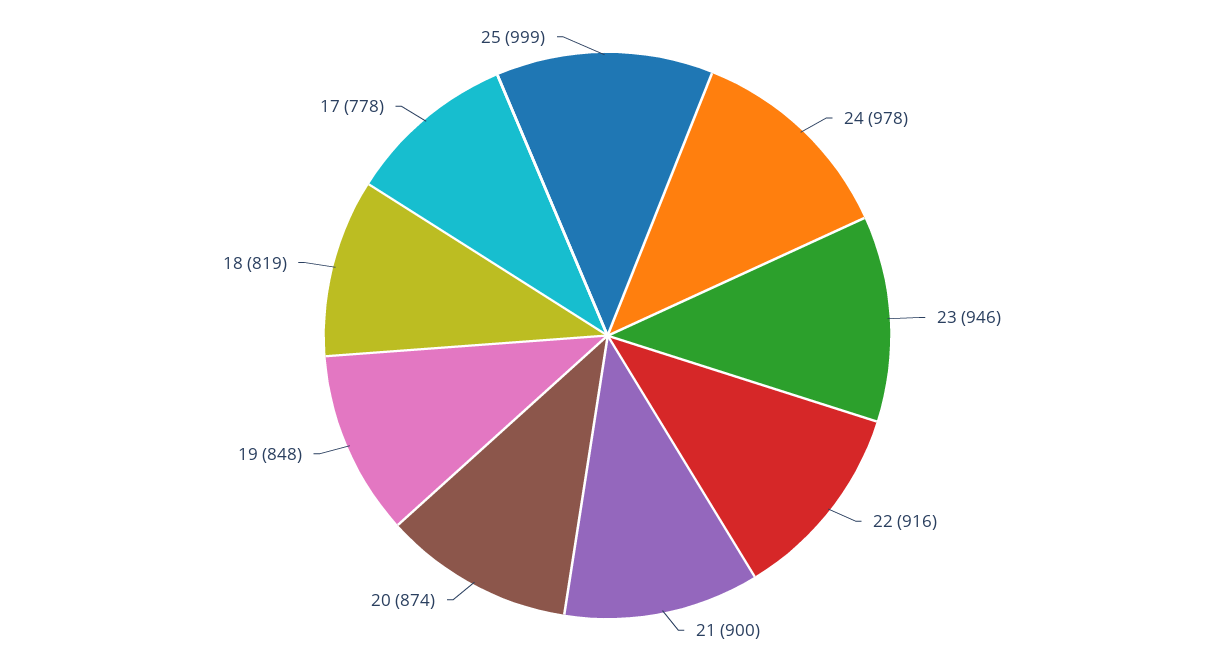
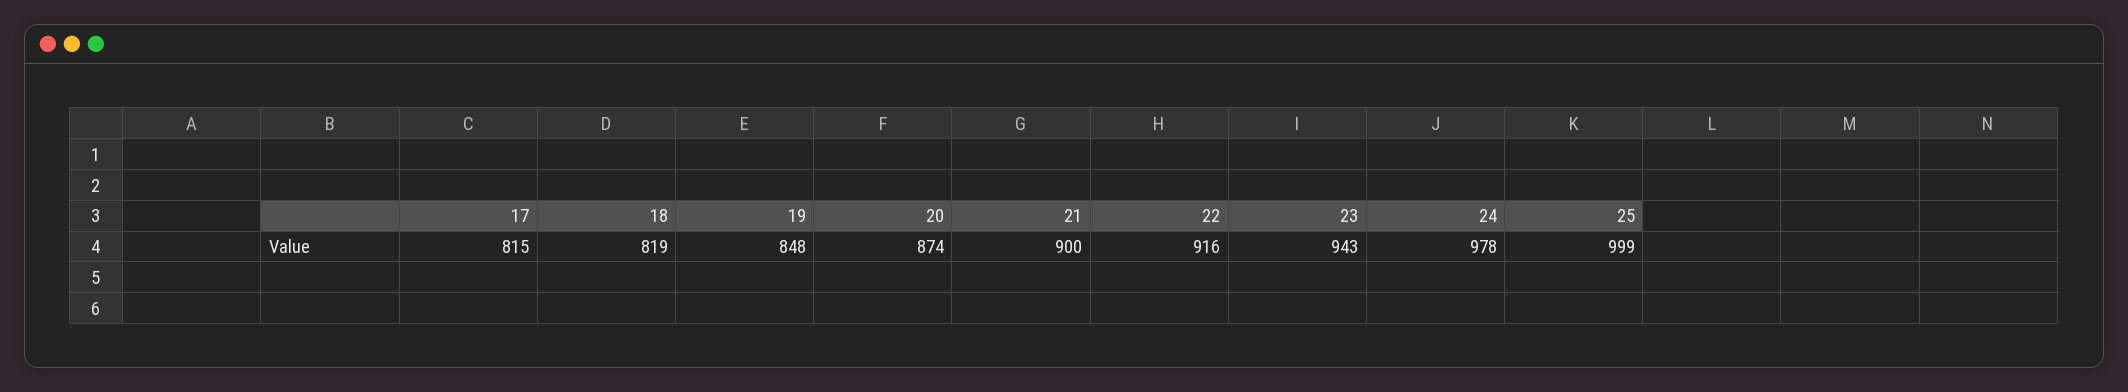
23: 946 -> 943
17: 778 -> 815

